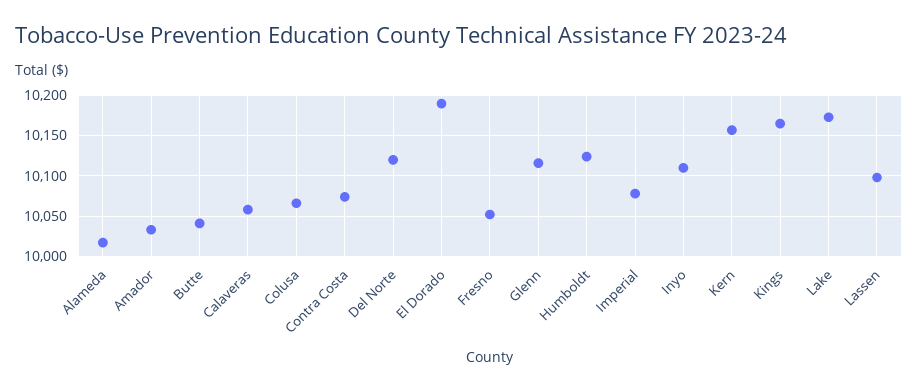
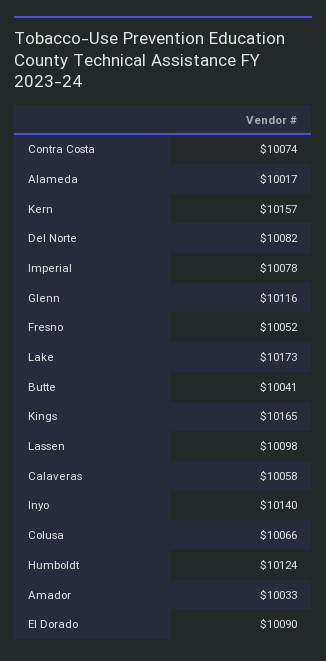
Del Norte: 10120 -> 10082
El Dorado: 10190 -> 10090
Inyo: 10110 -> 10140

